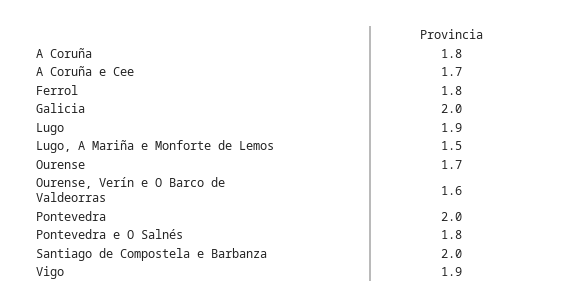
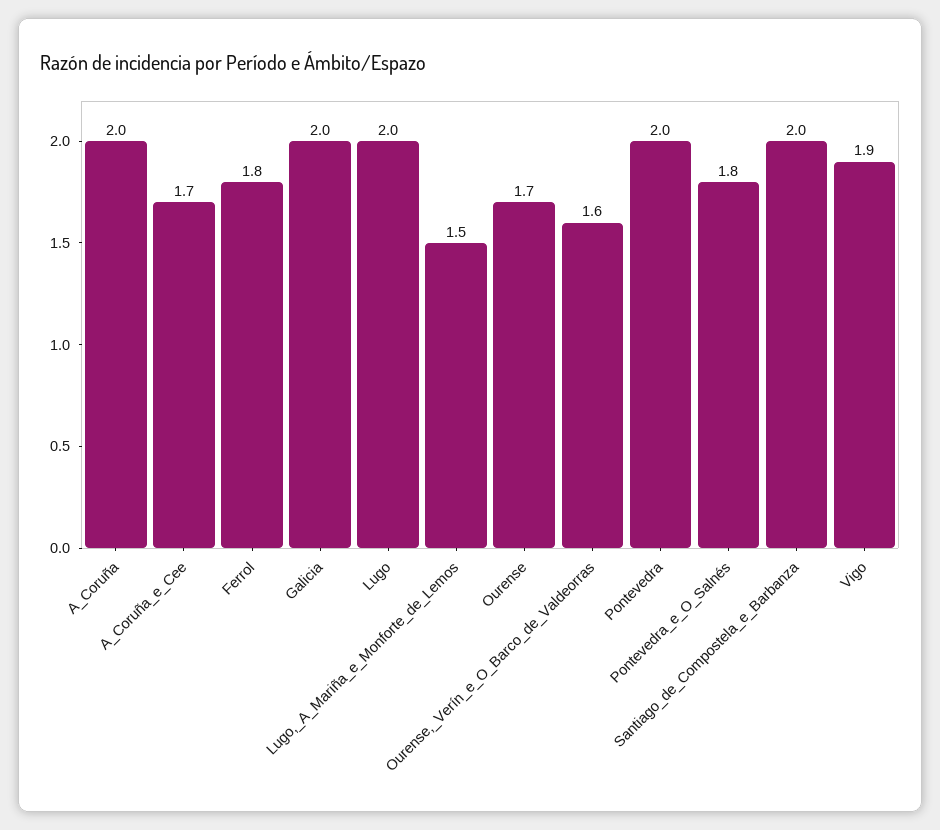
A Coruña: 1.8 -> 2
Lugo: 1.9 -> 2

